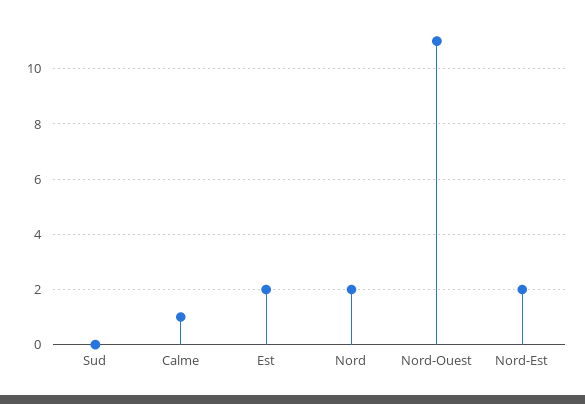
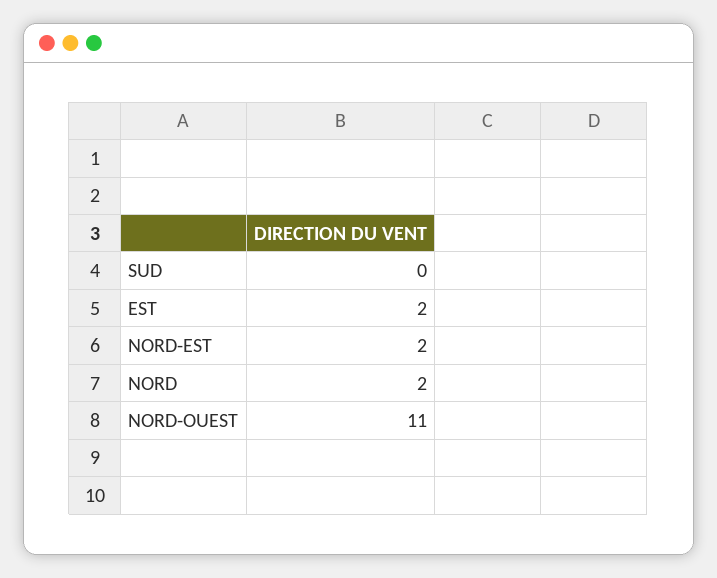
Calme: 1 -> none

